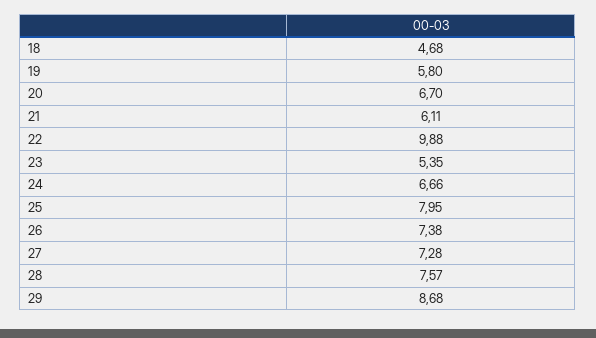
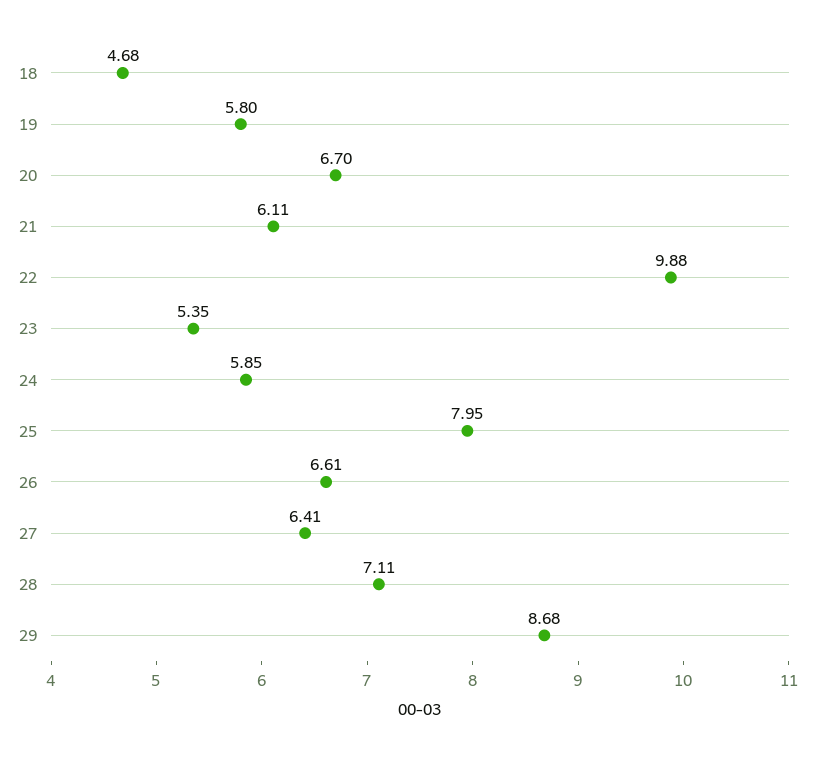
24: 6.66 -> 5.85
26: 7.38 -> 6.61
27: 7.28 -> 6.41
28: 7.57 -> 7.11

